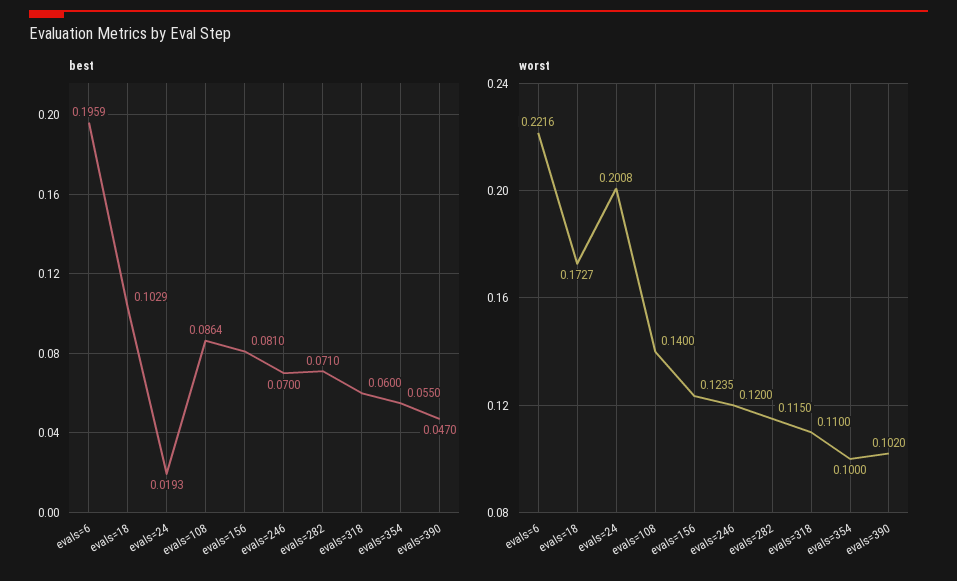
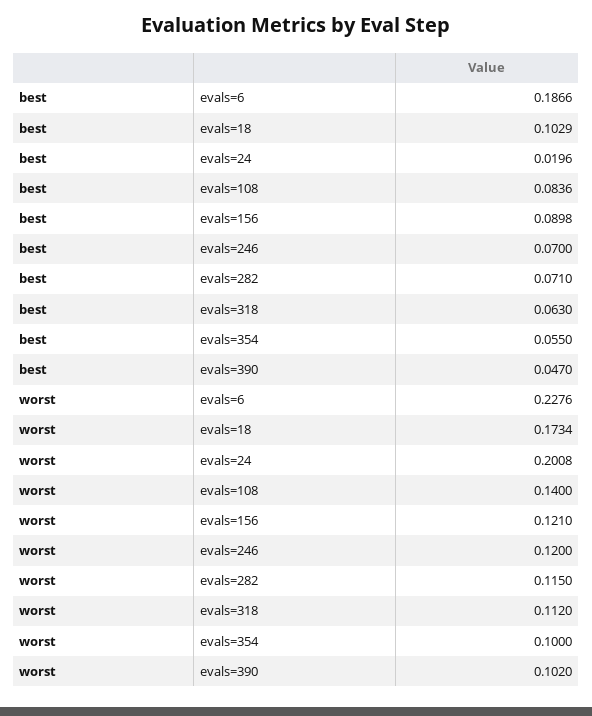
best, evals=6: 0.1959 -> 0.1866
best, evals=24: 0.0193 -> 0.0196
best, evals=108: 0.0864 -> 0.0836
best, evals=156: 0.081 -> 0.0898
best, evals=318: 0.06 -> 0.063
worst, evals=6: 0.2216 -> 0.2276
worst, evals=18: 0.1727 -> 0.1734
worst, evals=156: 0.1235 -> 0.121
worst, evals=318: 0.11 -> 0.112

